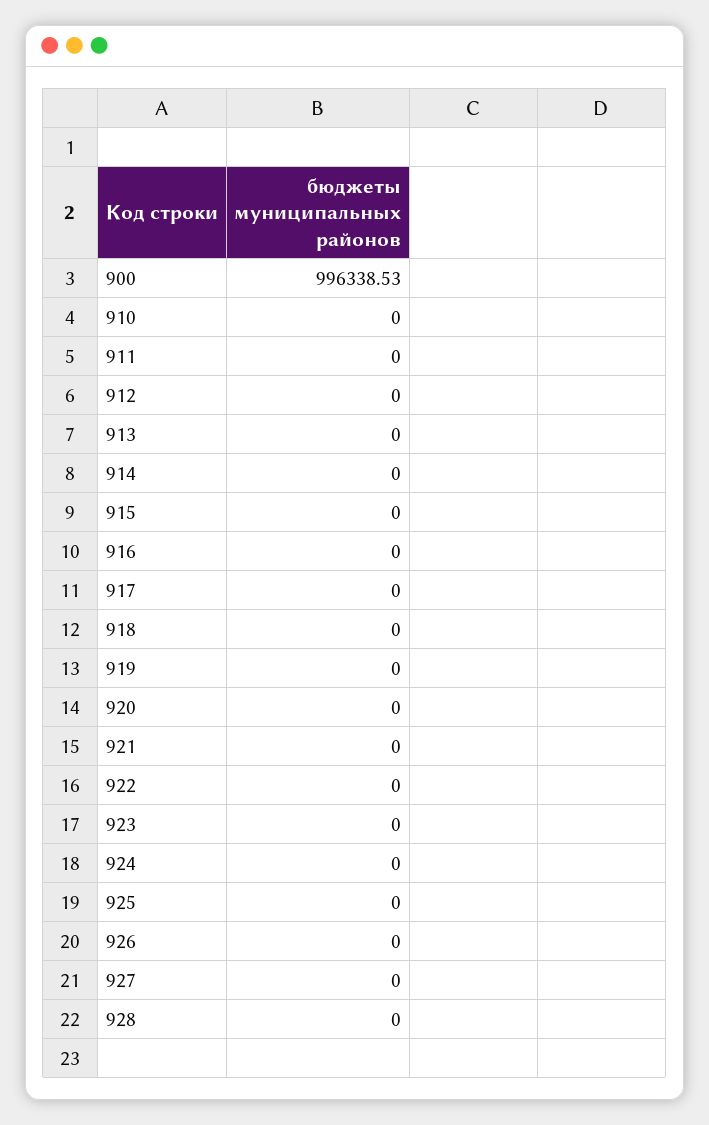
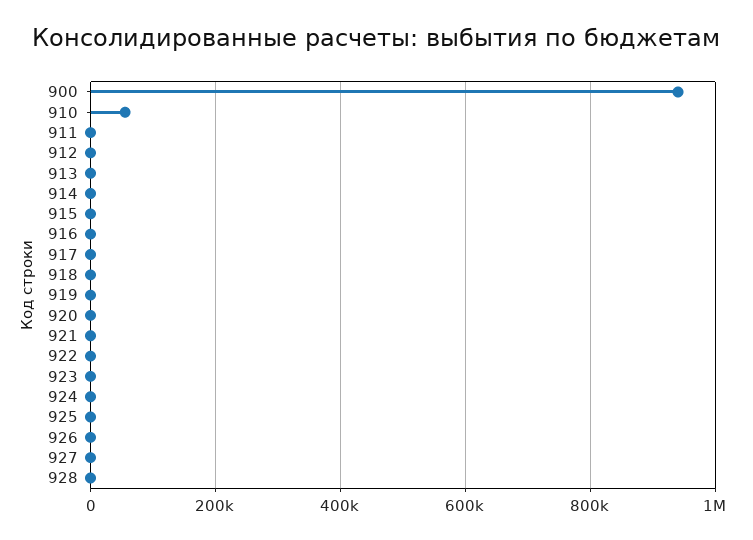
900: 996338.53 -> 940000
910: 0 -> 60000

